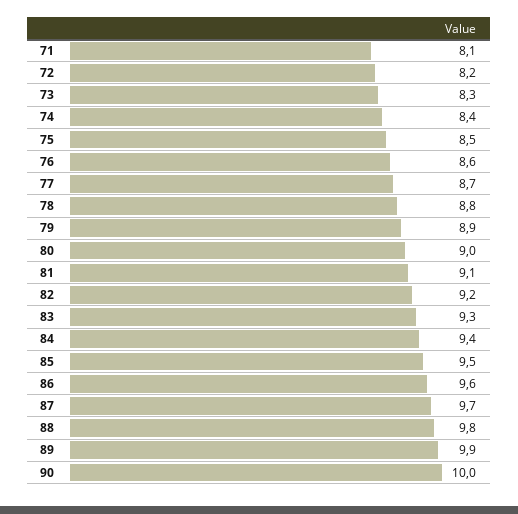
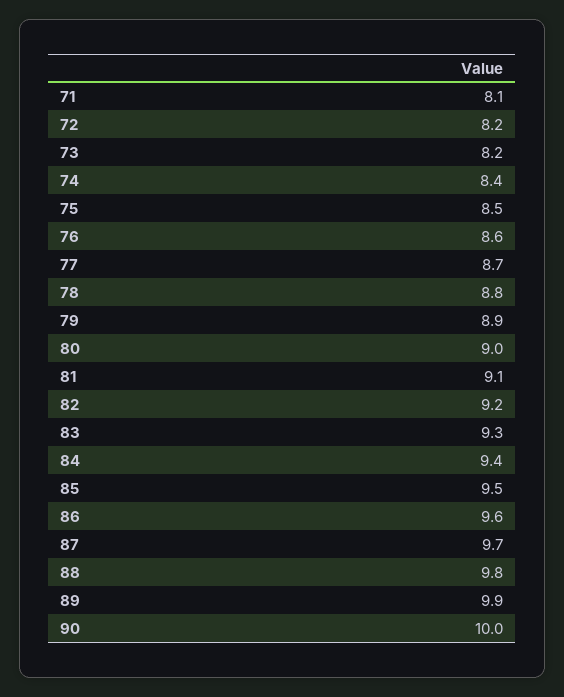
73: 8.3 -> 8.2

